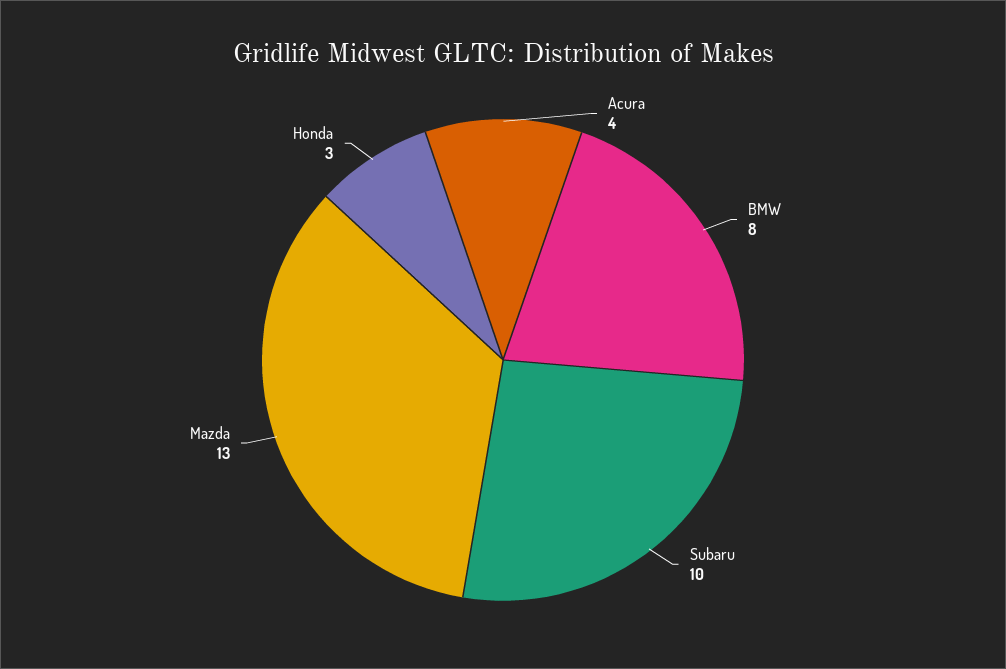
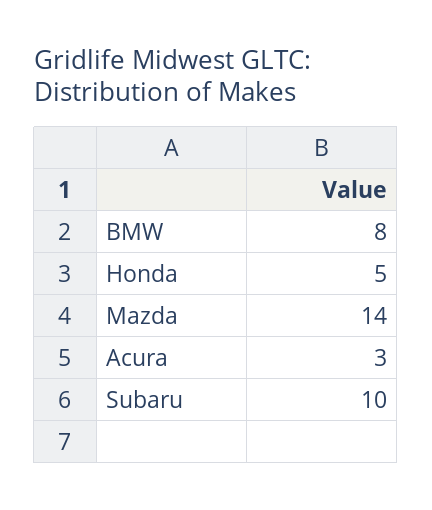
Acura: 4 -> 3
Mazda: 13 -> 14
Honda: 3 -> 5

